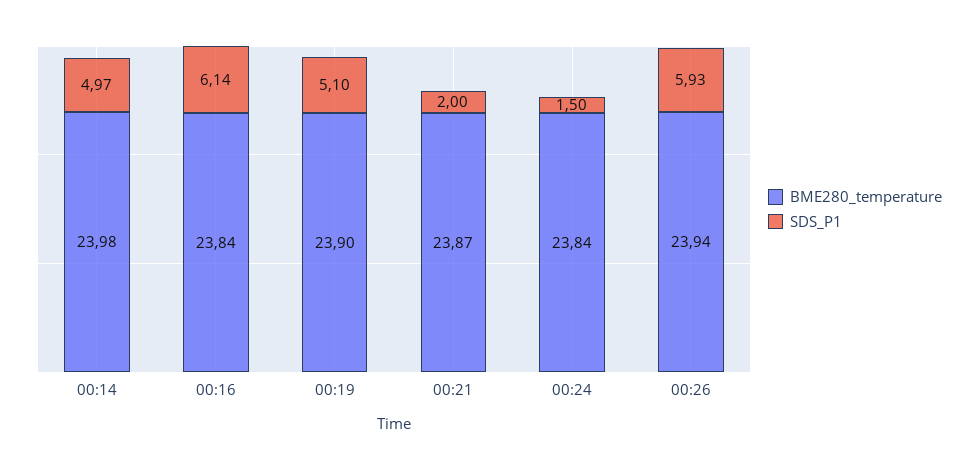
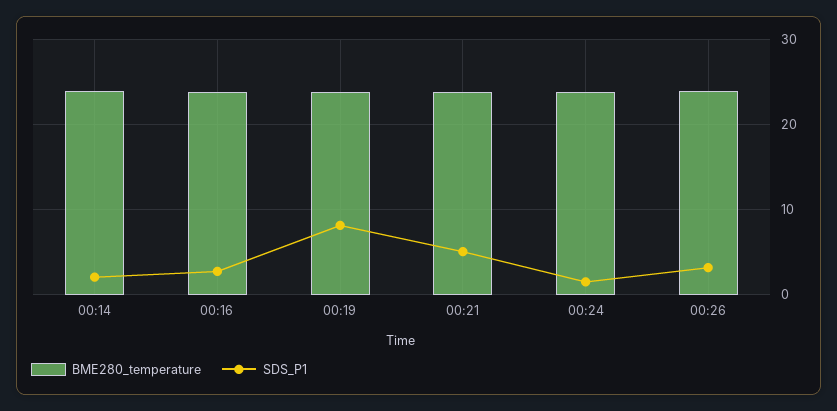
SDS_P1, 00:14: 4.97 -> 2
SDS_P1, 00:16: 6.14 -> 3
SDS_P1, 00:19: 5.1 -> 8
SDS_P1, 00:21: 2 -> 5
SDS_P1, 00:26: 5.93 -> 3

